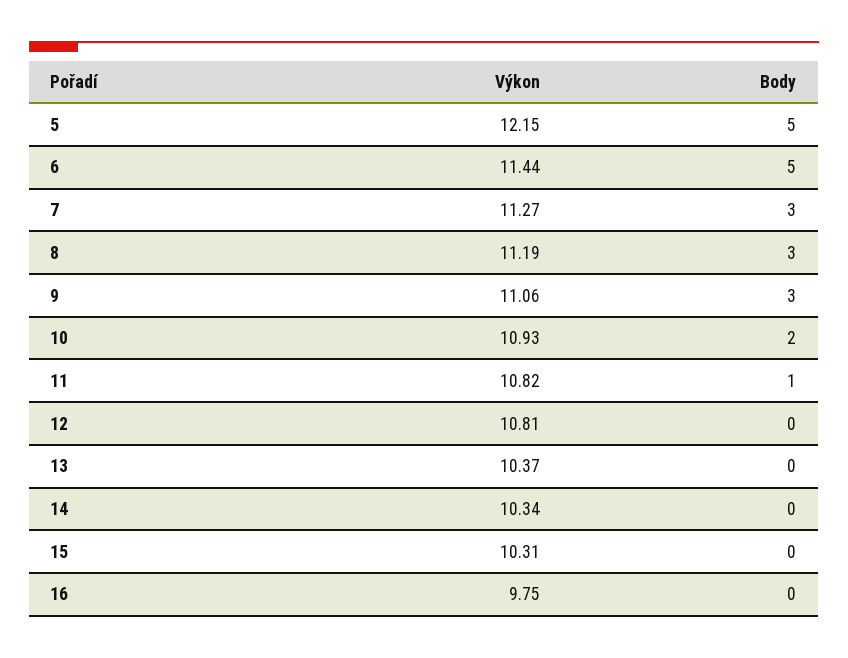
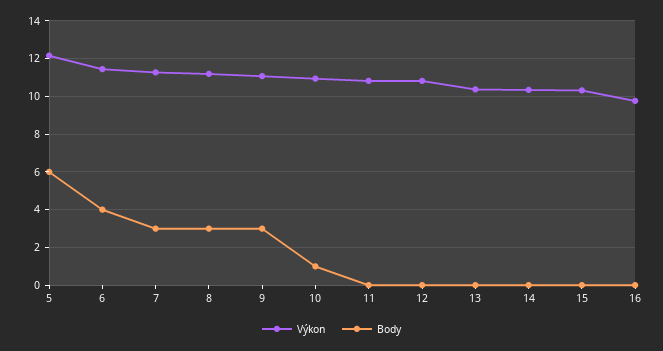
Body, 5: 5 -> 6
Body, 6: 5 -> 4
Body, 10: 2 -> 1
Body, 11: 1 -> 0

